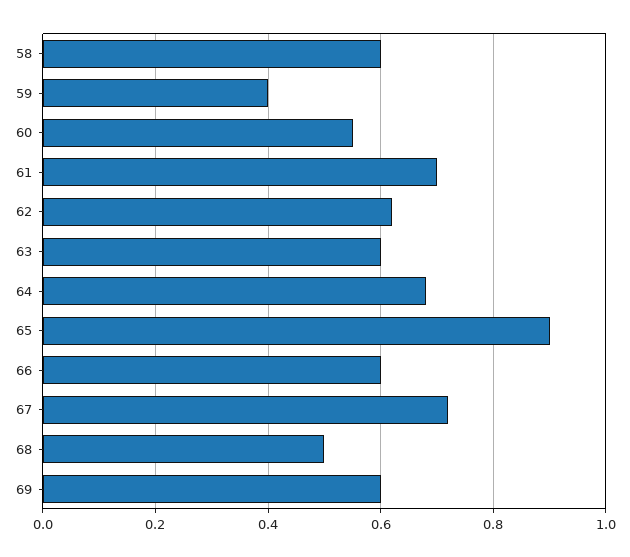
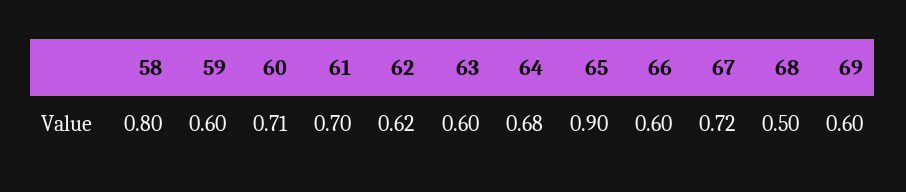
58: 0.6 -> 0.8
59: 0.4 -> 0.6
60: 0.55 -> 0.71

